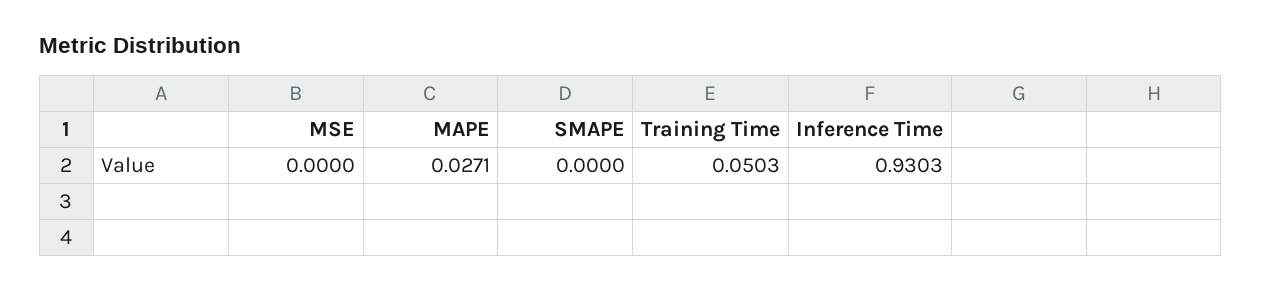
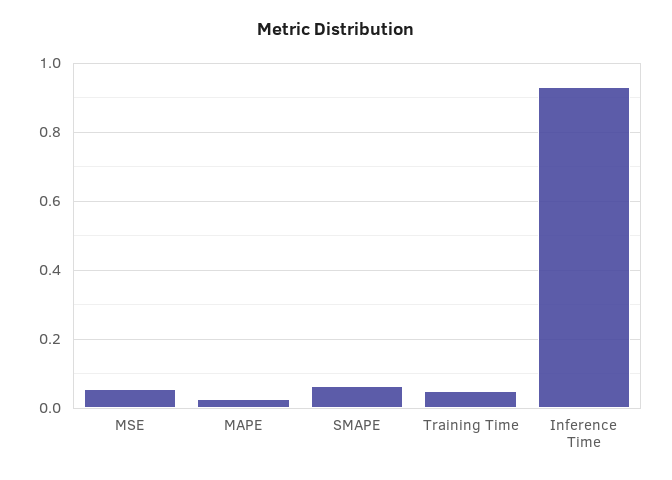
MSE: 0 -> 0.06
SMAPE: 0 -> 0.06

